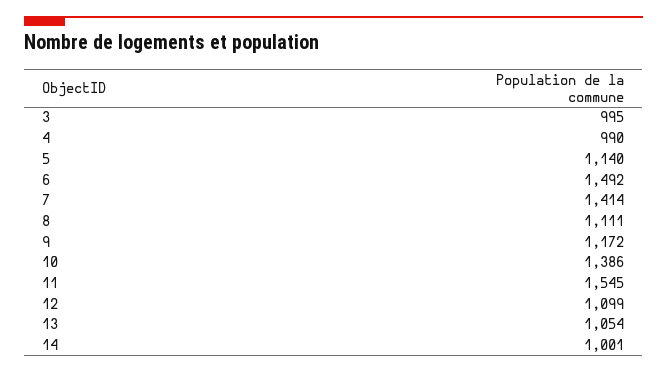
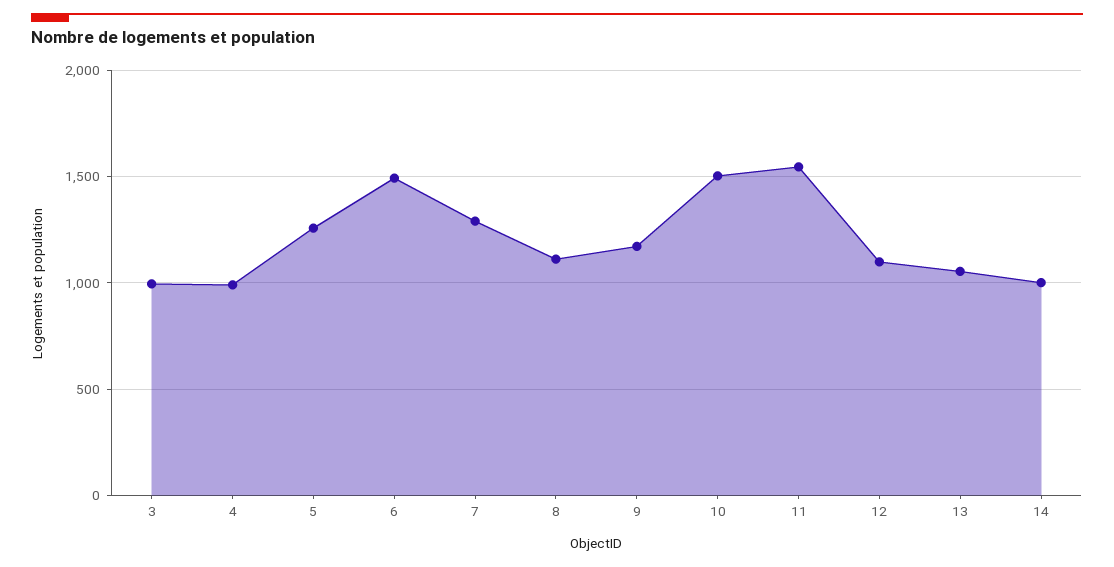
5: 1140 -> 1250
7: 1414 -> 1300
10: 1386 -> 1500

